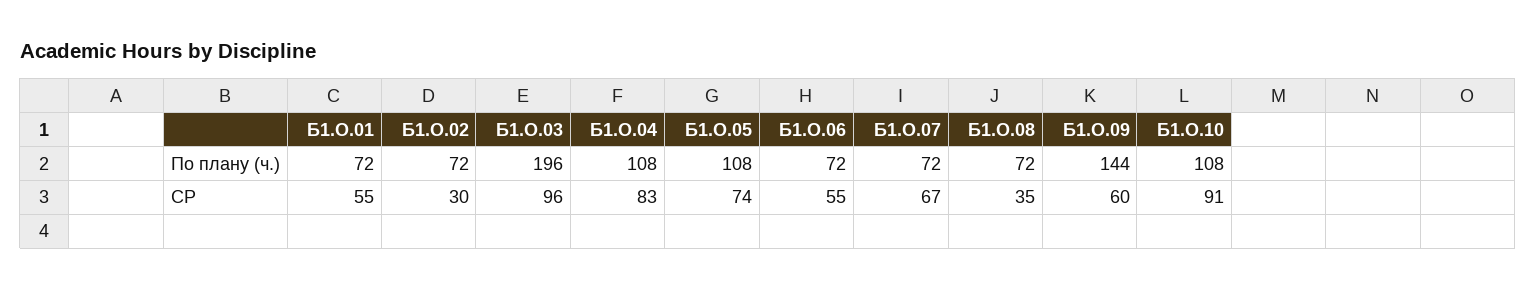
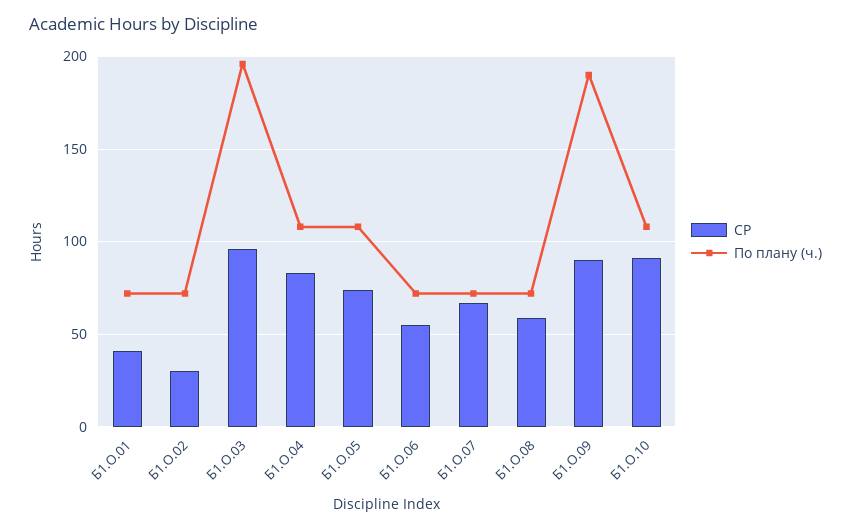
По плану (ч.), Б1.О.09: 144 -> 190
СР, Б1.О.01: 55 -> 40
СР, Б1.О.08: 35 -> 60
СР, Б1.О.09: 60 -> 90

